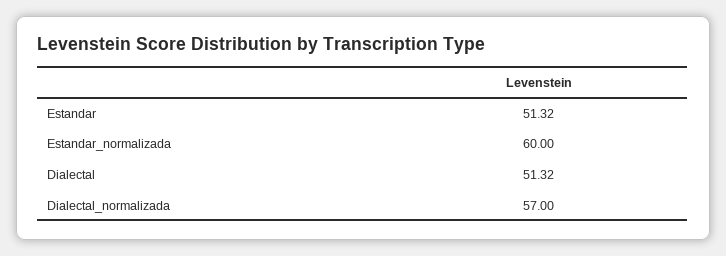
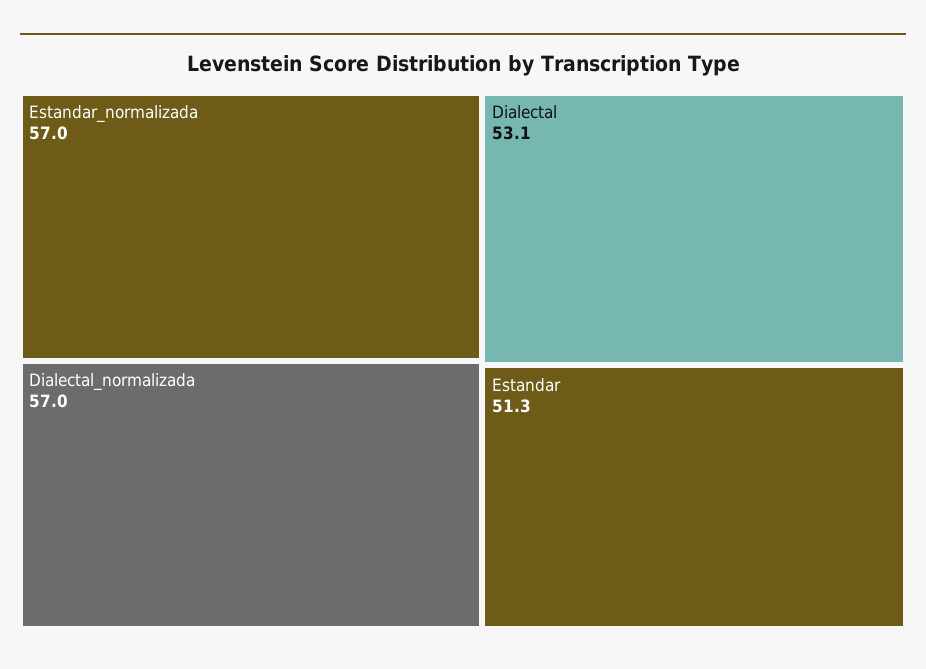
Estandar_normalizada: 60 -> 57
Dialectal: 51.32 -> 53.1

